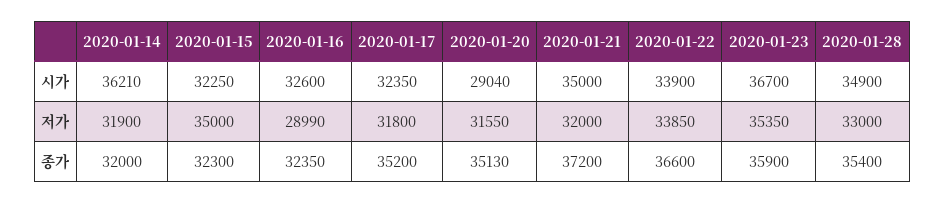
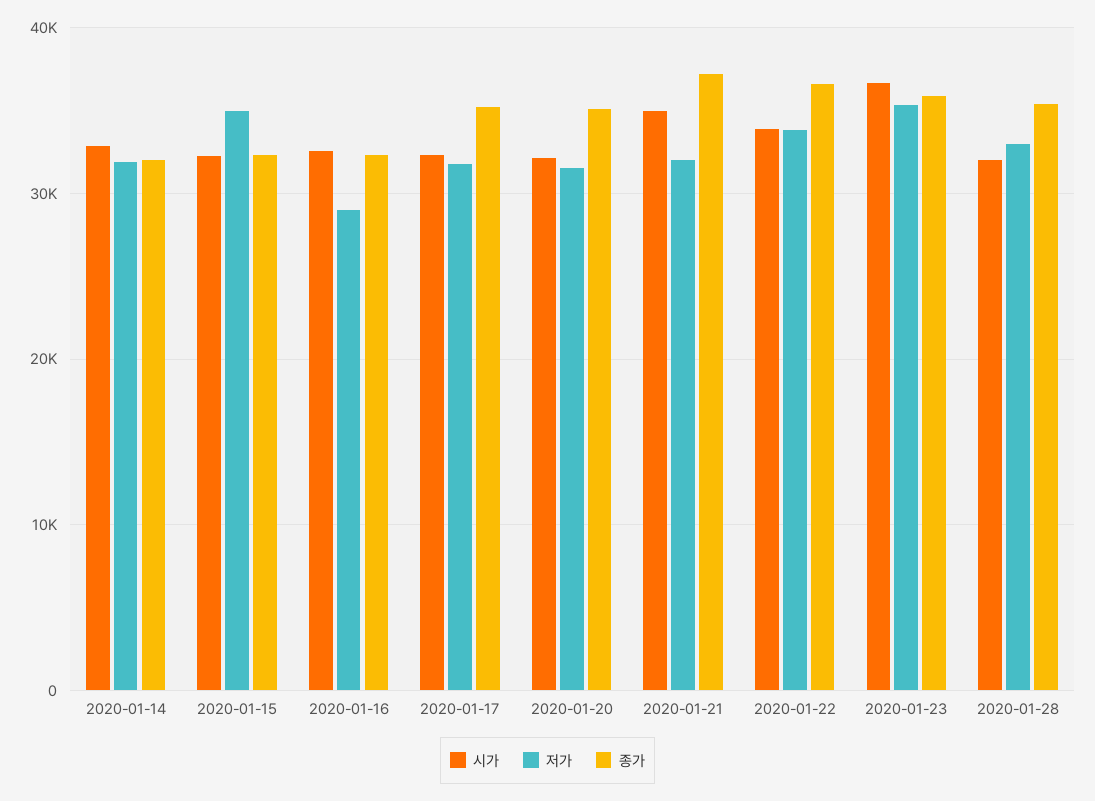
시가, 2020-01-14: 36210 -> 33000
시가, 2020-01-20: 29040 -> 32000
시가, 2020-01-28: 34900 -> 32000

